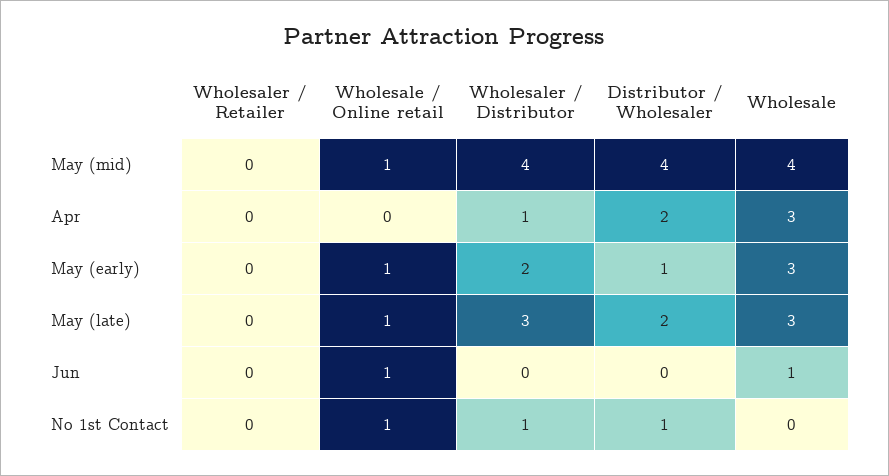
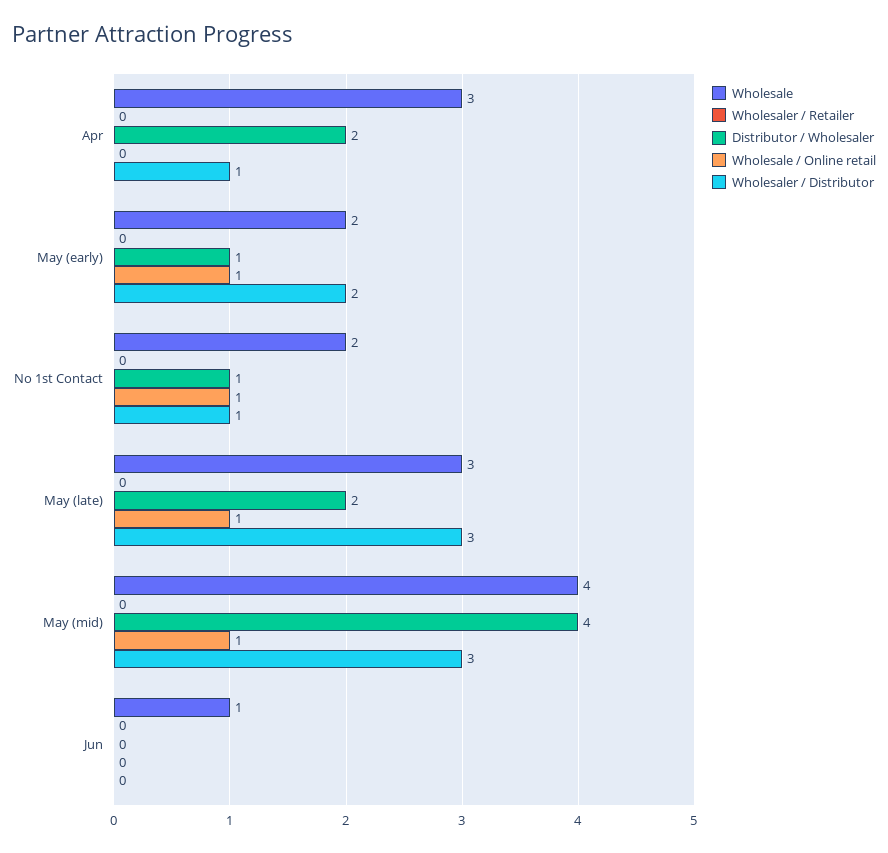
Wholesaler / Distributor, May (mid): 4 -> 3
Wholesale, May (early): 3 -> 2
Wholesale / Online retail, Jun: 1 -> 0
Wholesale, No 1st Contact: 0 -> 2

